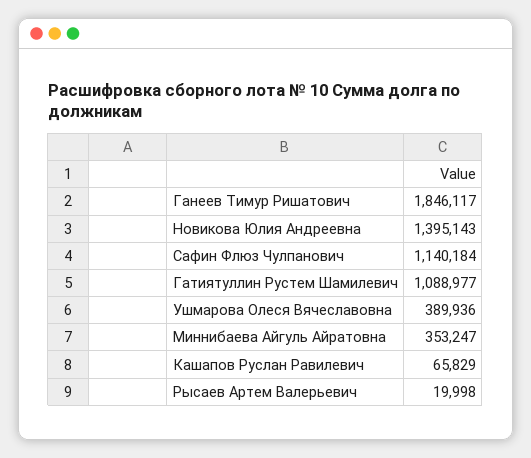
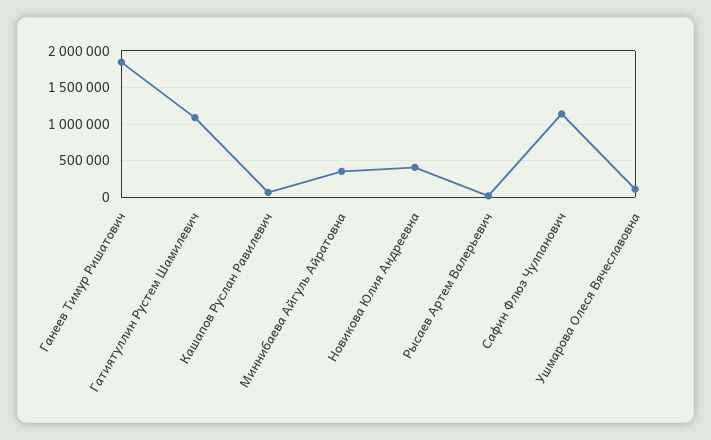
Новикова Юлия Андреевна: 1395143 -> 400000
Ушмарова Олеся Вячеславовна: 389936 -> 100000

